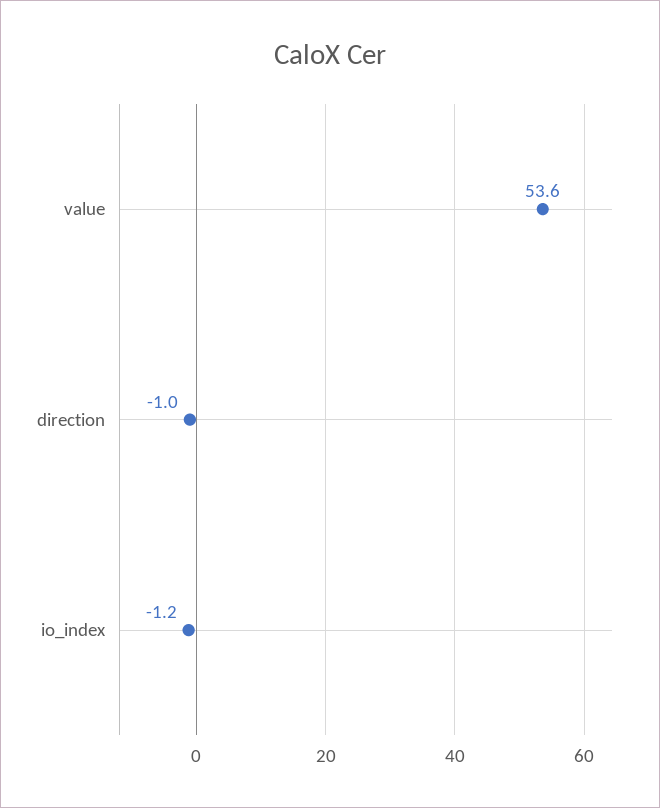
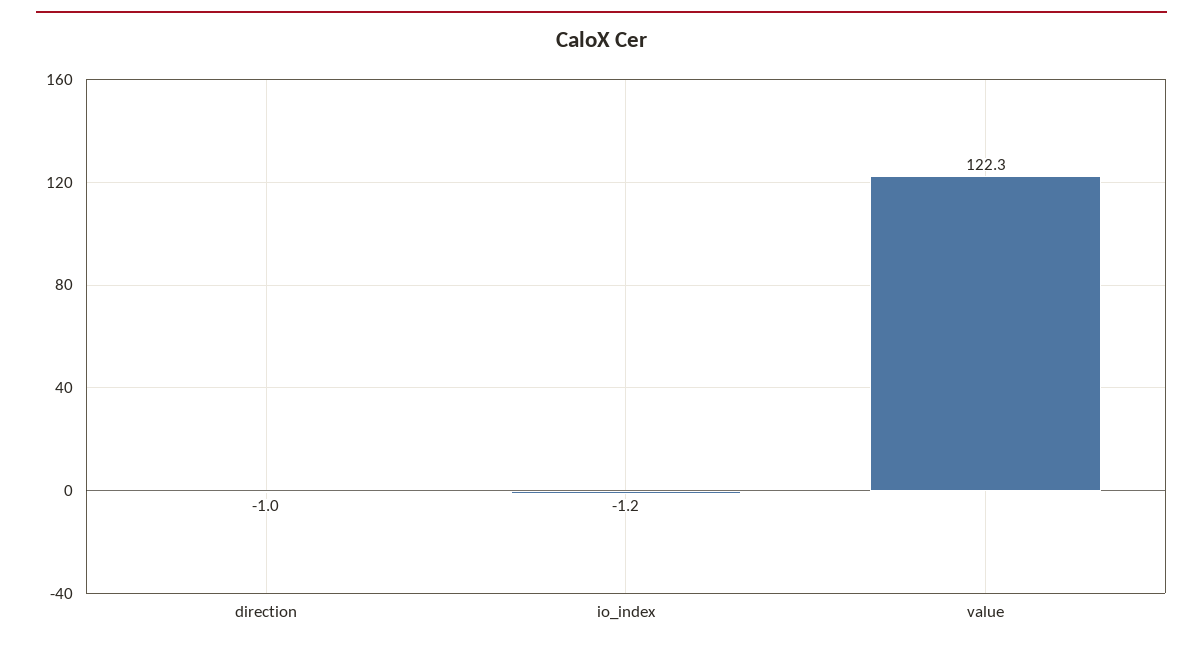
value: 53.6 -> 122.3

